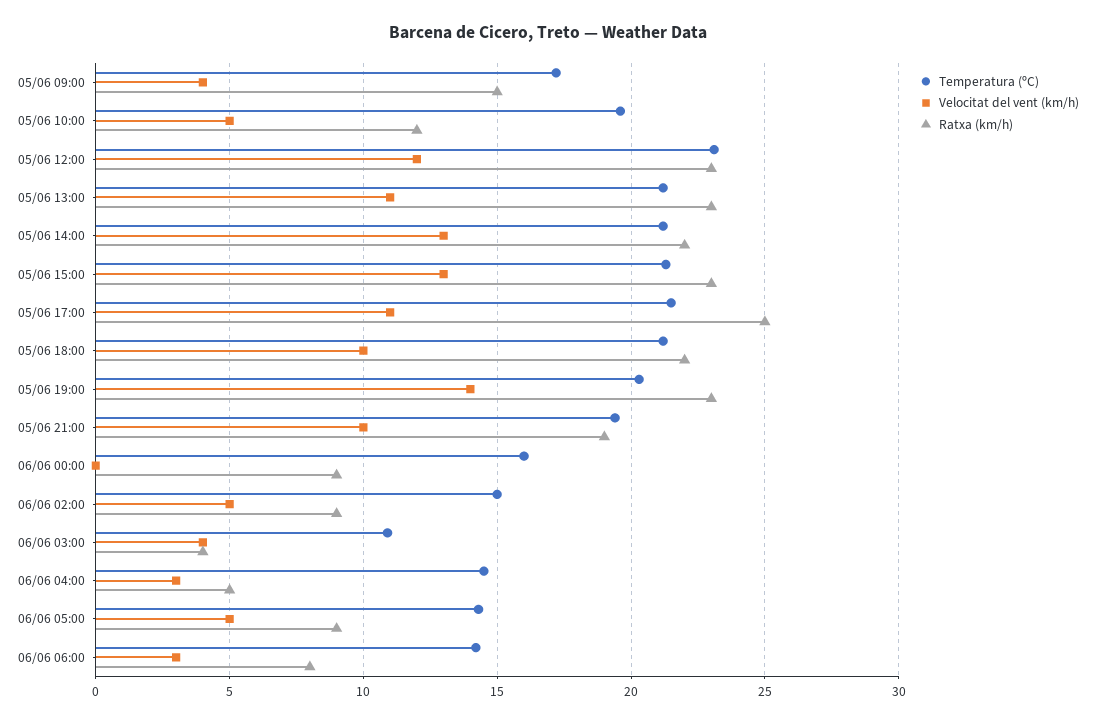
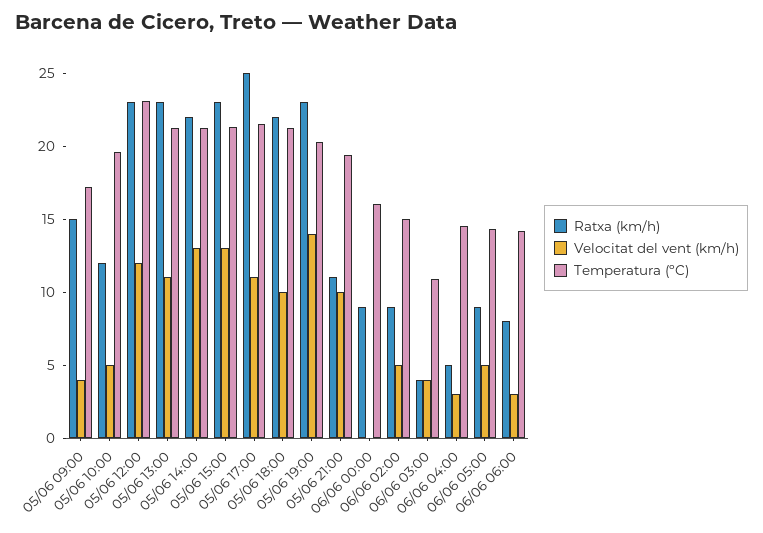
Ratxa (km/h), 05/06 21:00: 19 -> 11

